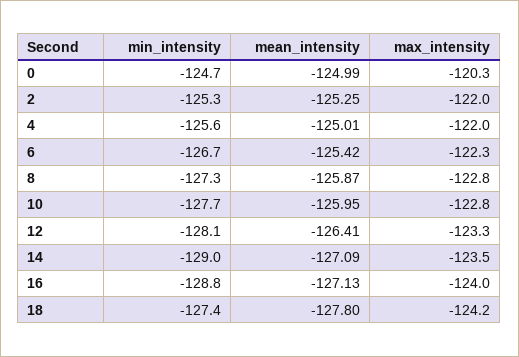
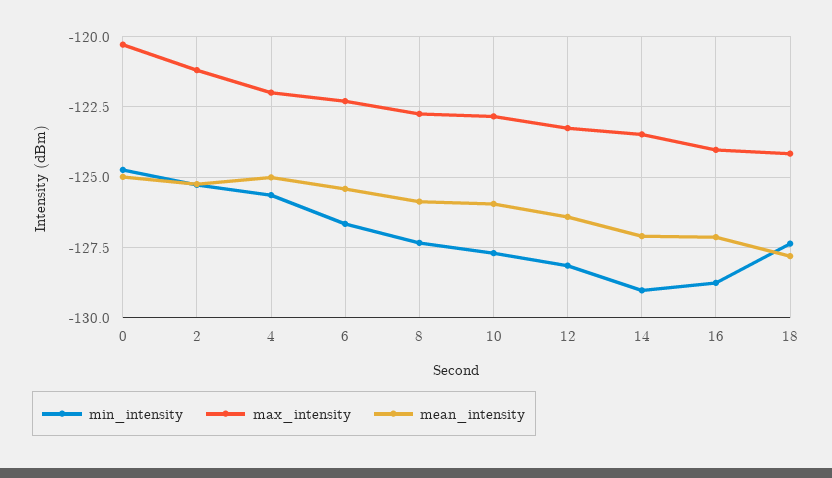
max_intensity, 2: -122 -> -121.25

